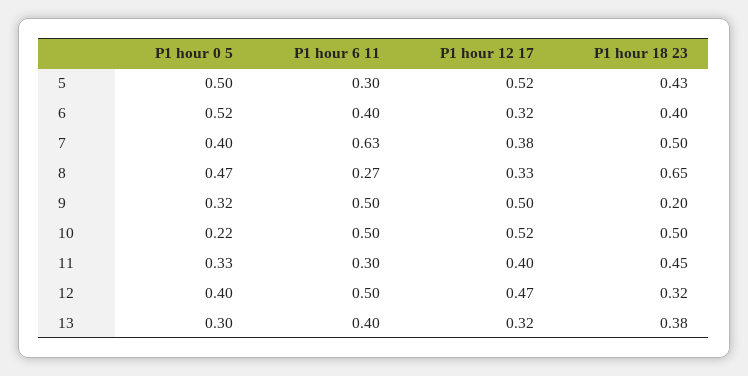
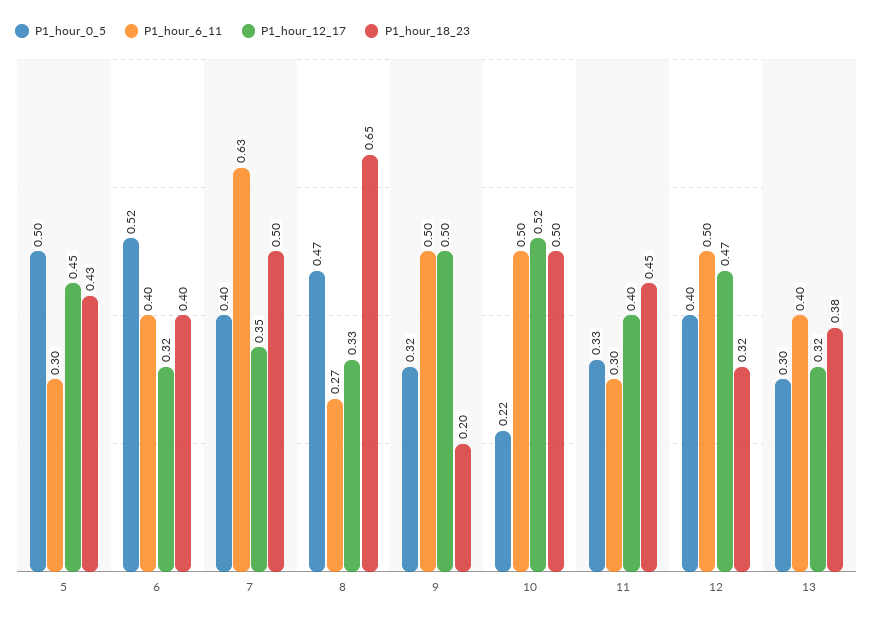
P1 hour 12 17, 5: 0.52 -> 0.45
P1 hour 12 17, 7: 0.38 -> 0.35

